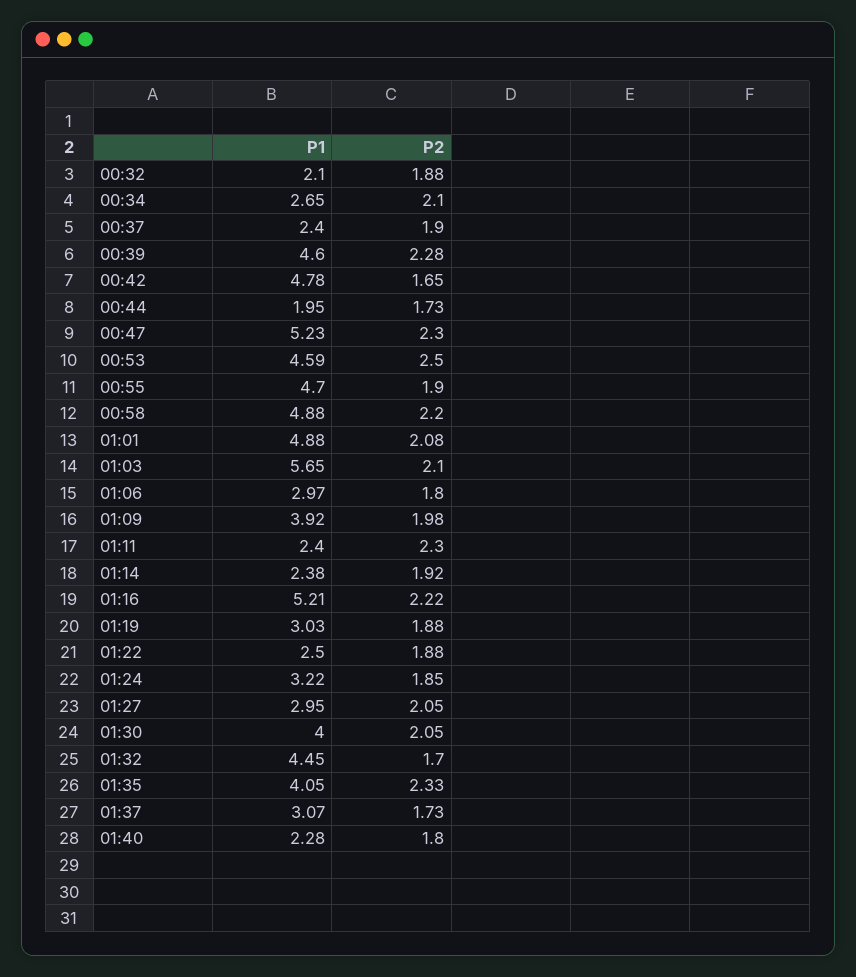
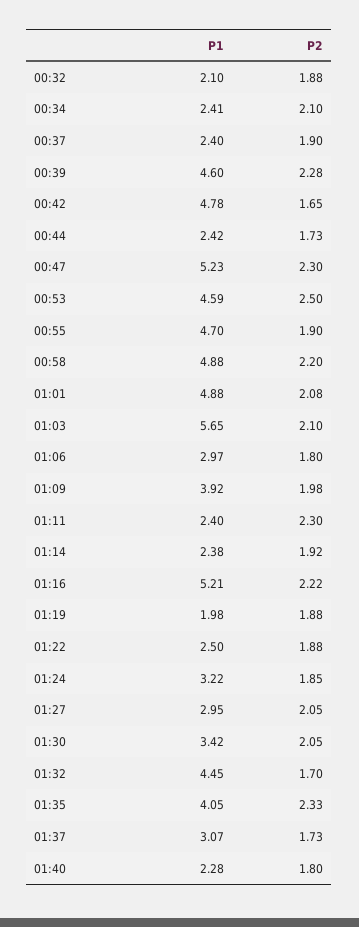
P1, 00:34: 2.65 -> 2.41
P1, 00:44: 1.95 -> 2.42
P1, 01:19: 3.03 -> 1.98
P1, 01:30: 4 -> 3.42

